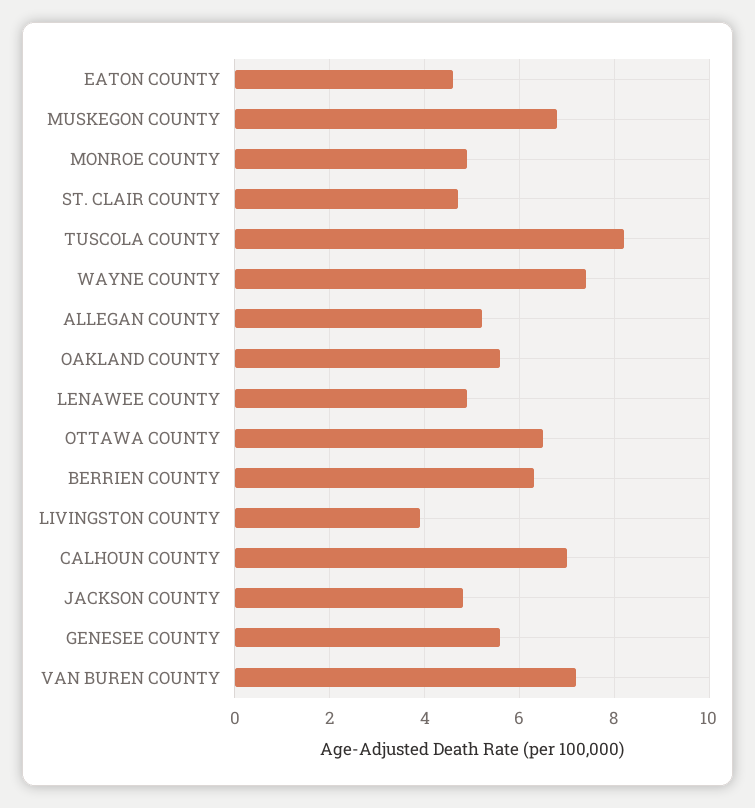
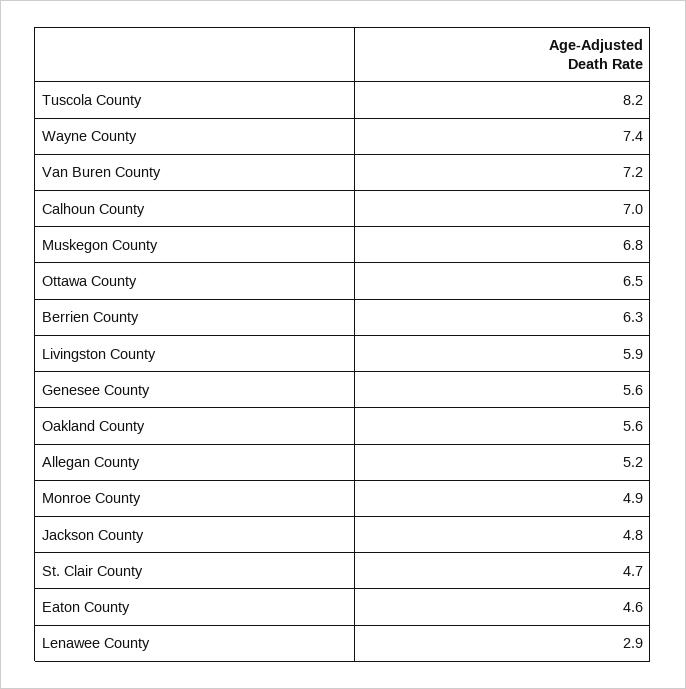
LENAWEE COUNTY: 5 -> 2.9
LIVINGSTON COUNTY: 4 -> 5.9

